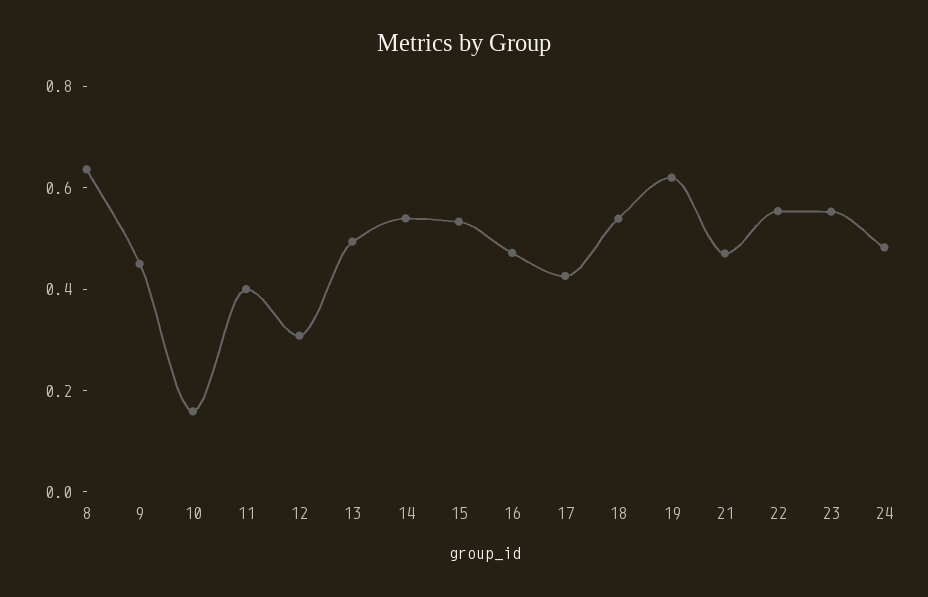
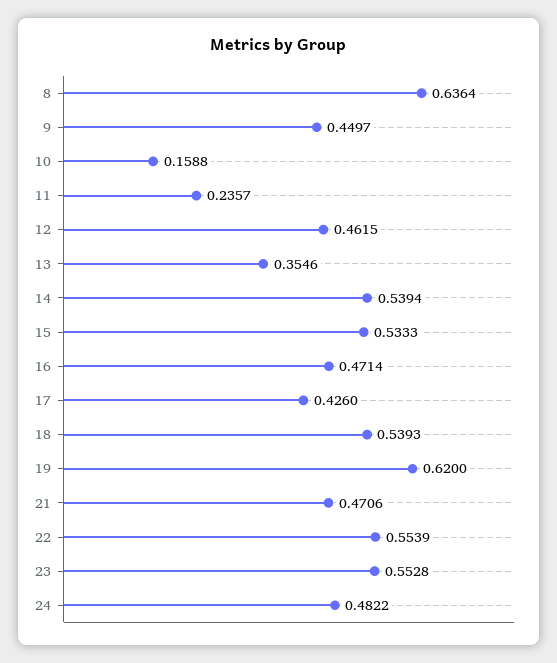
11: 0.4 -> 0.2357
12: 0.3 -> 0.4615
13: 0.5 -> 0.3546

